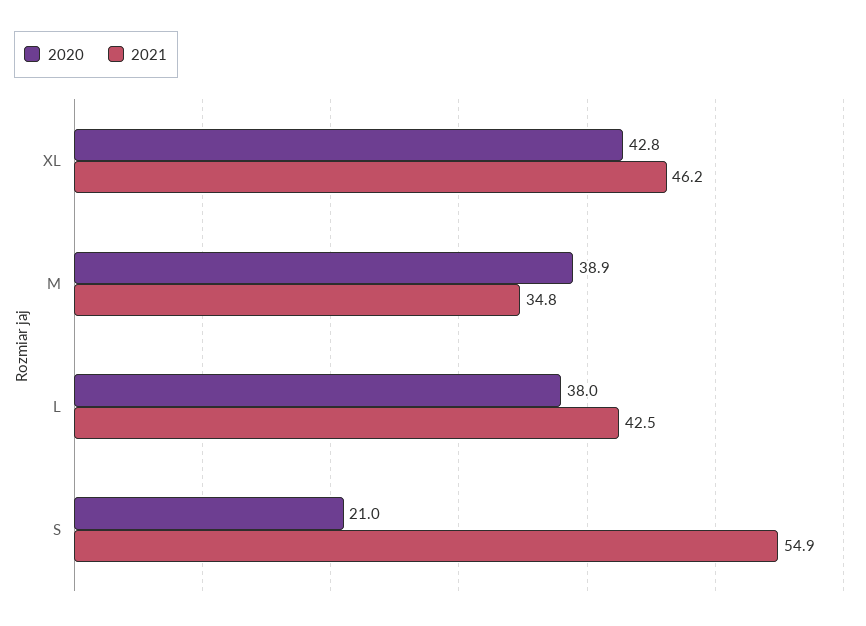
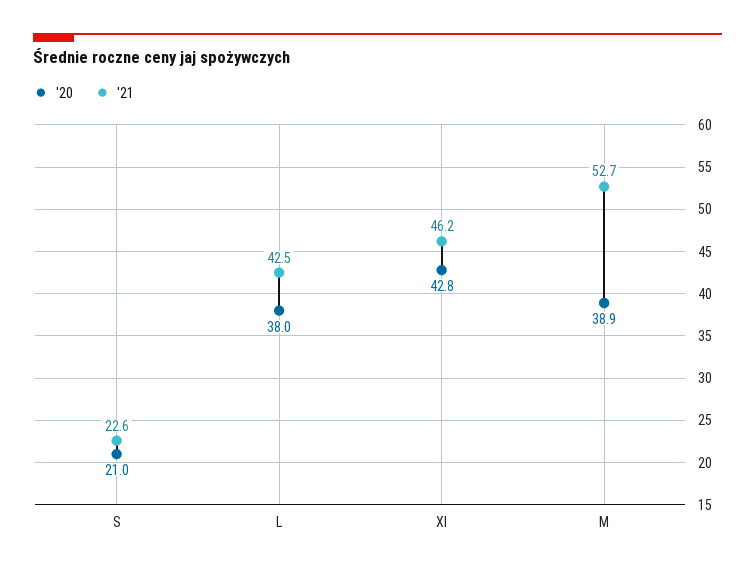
2021, M: 34.8 -> 52.7
2021, S: 54.9 -> 22.6

